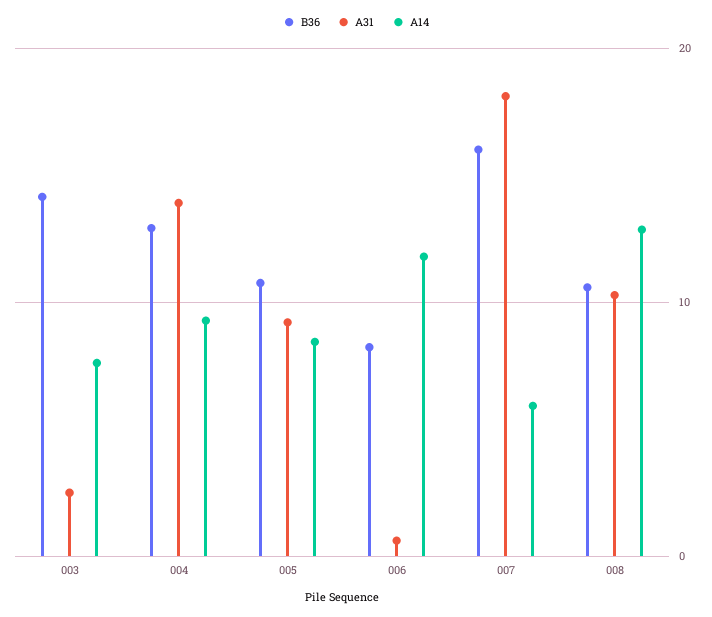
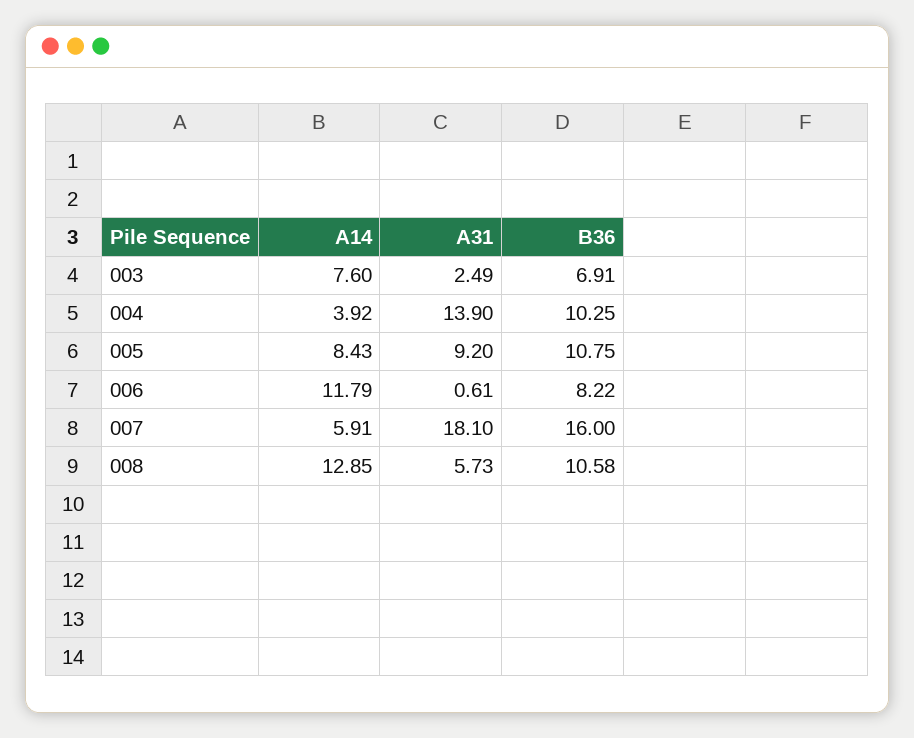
B36, 003: 14 -> 6.91
B36, 004: 13 -> 10.25
A14, 004: 9 -> 3.92
A31, 008: 10 -> 5.73

